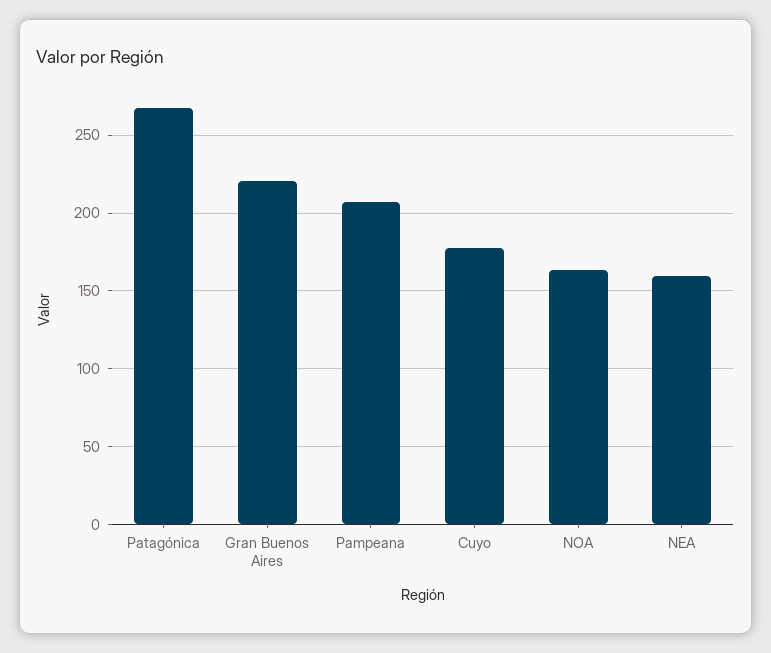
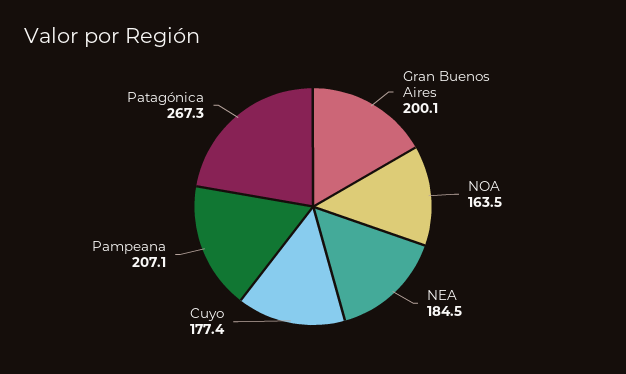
Gran Buenos Aires: 220 -> 200.1
NEA: 160 -> 184.5

